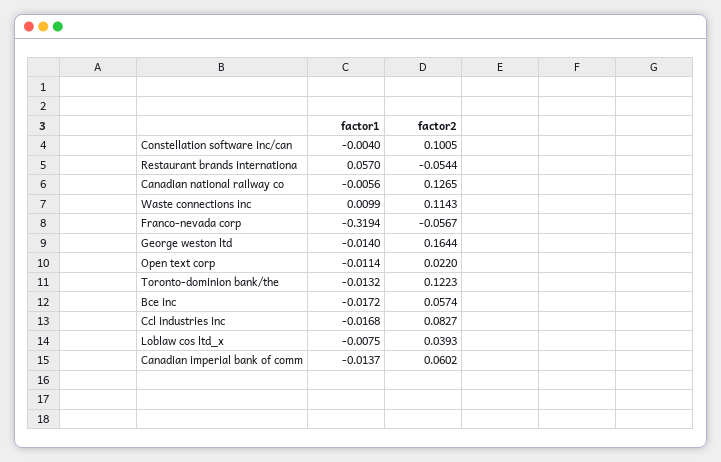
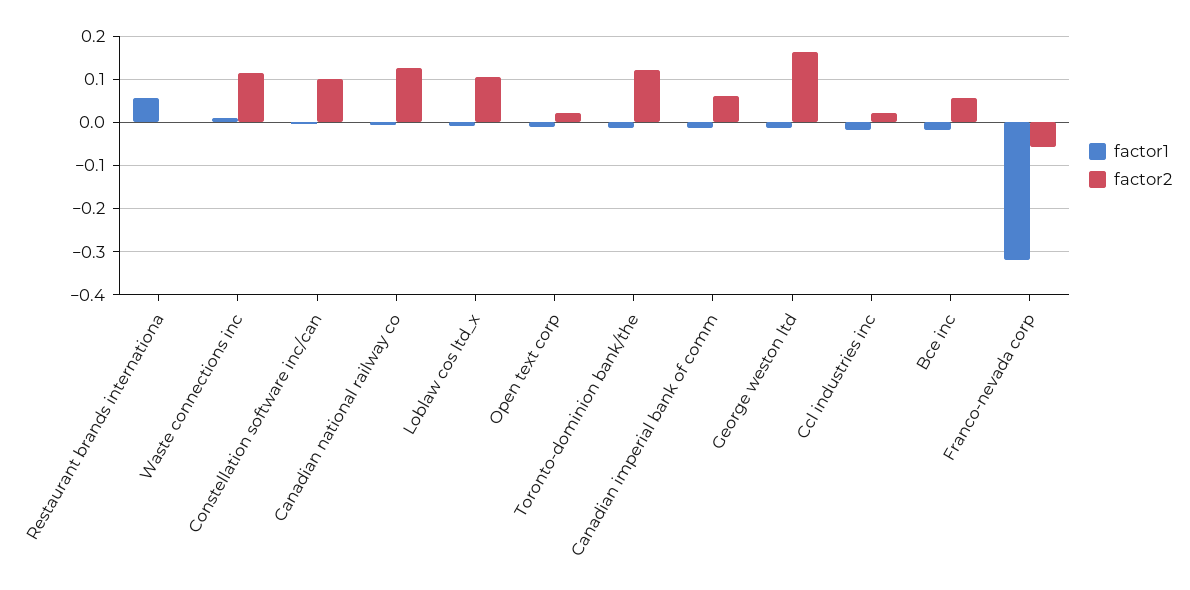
factor2, Restaurant brands internationa: -0.0544 -> 0
factor2, Ccl industries inc: 0.0827 -> 0.02
factor2, Loblaw cos ltd_x: 0.0393 -> 0.1

